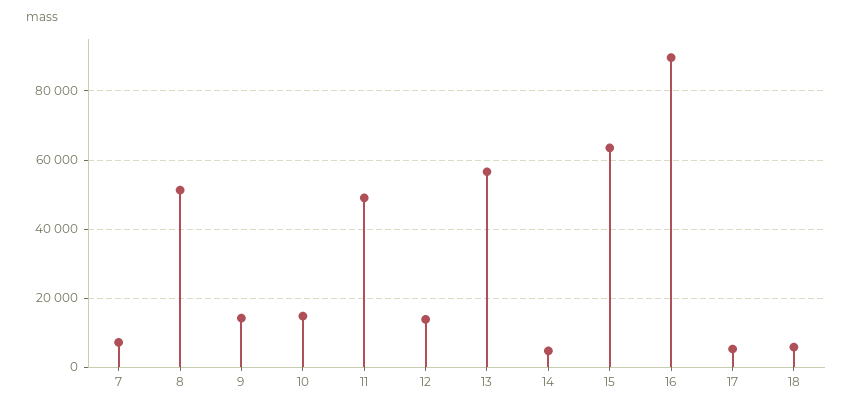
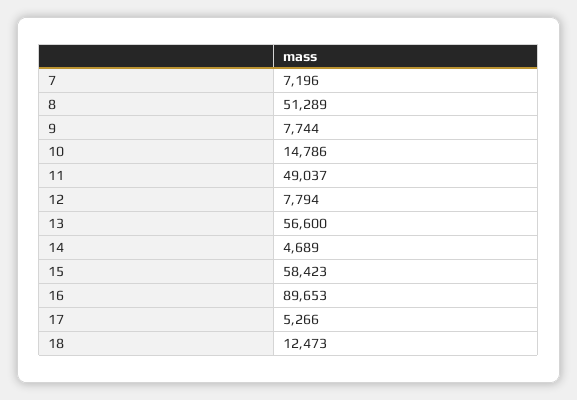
9: 14000 -> 7744
12: 14000 -> 7794
15: 64000 -> 58423
18: 6000 -> 12473

